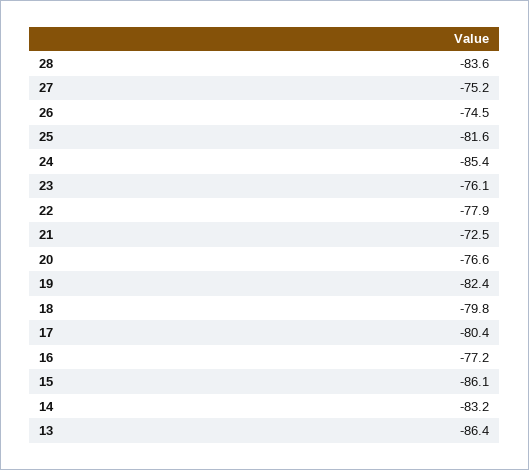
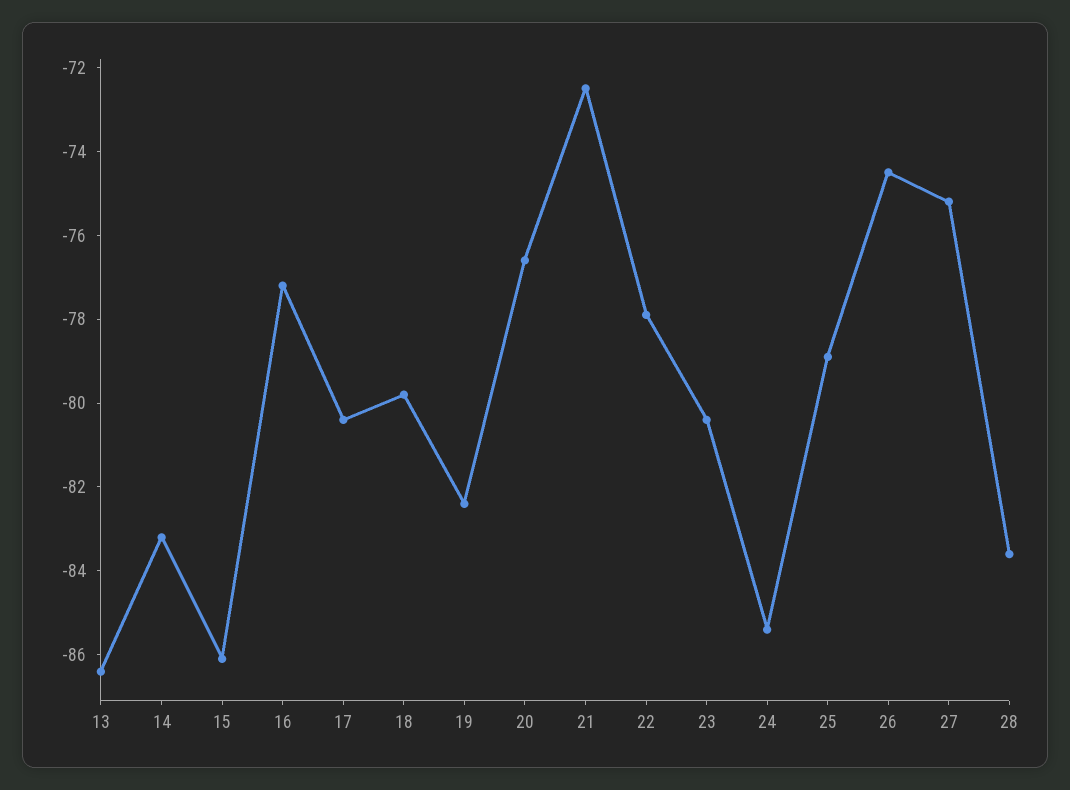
25: -81.6 -> -79
23: -76.1 -> -80.5

